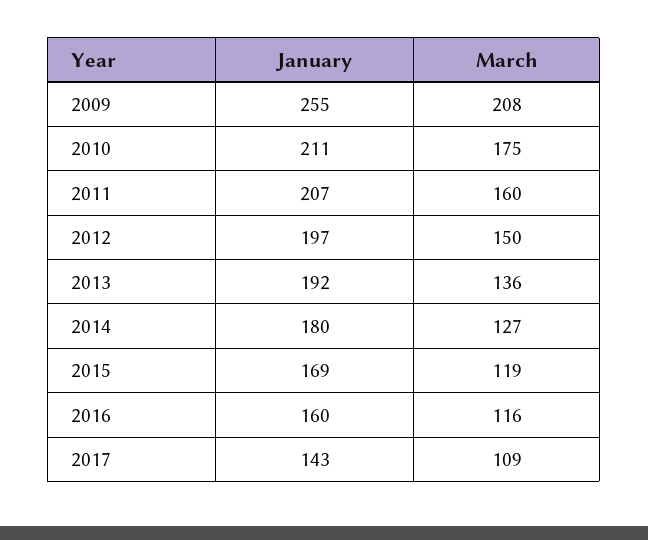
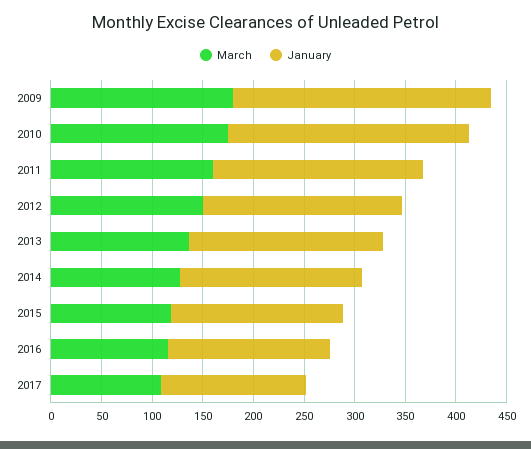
March, 2009: 208 -> 180
January, 2010: 211 -> 240

